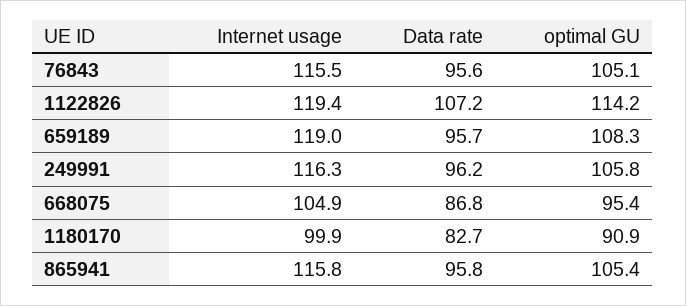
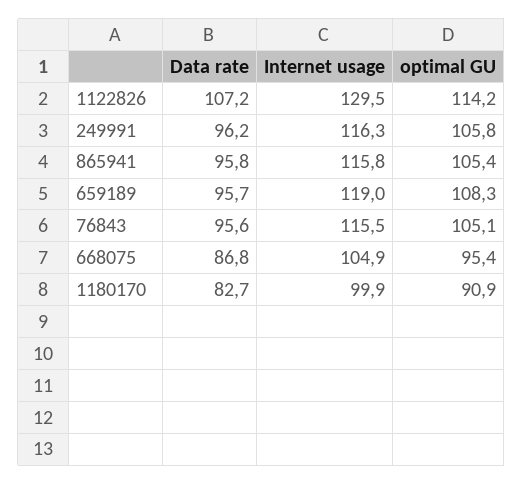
Internet usage, 1122826: 119.4 -> 129.5

